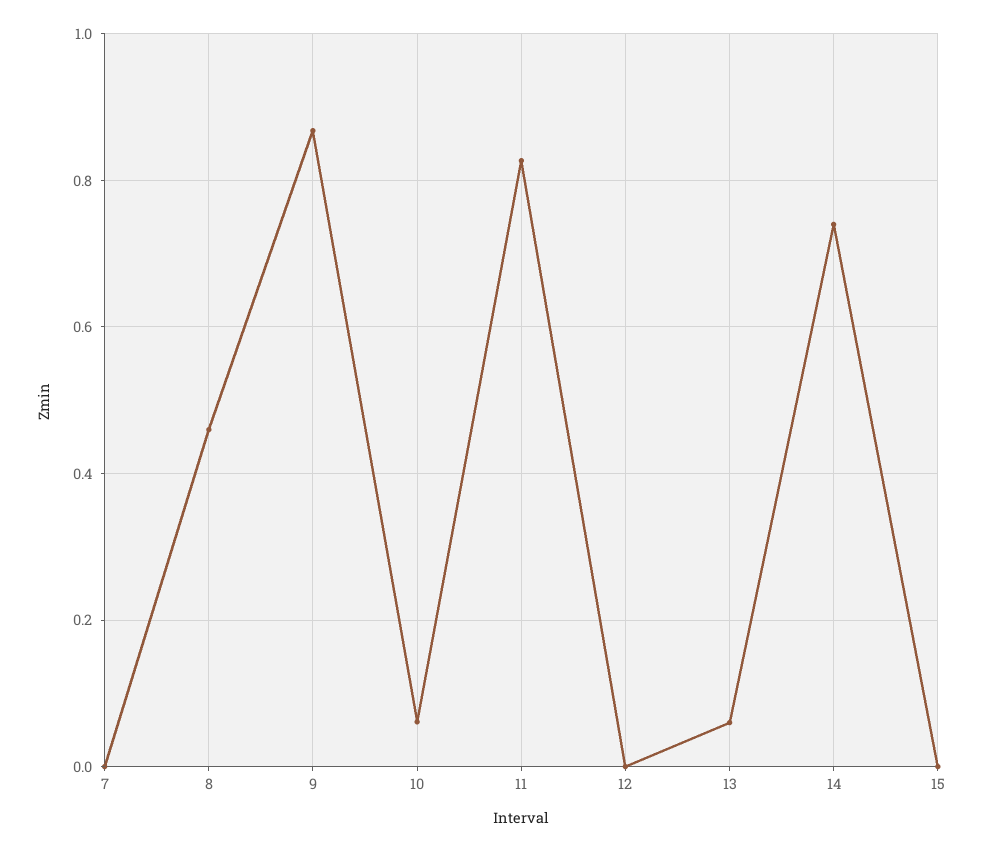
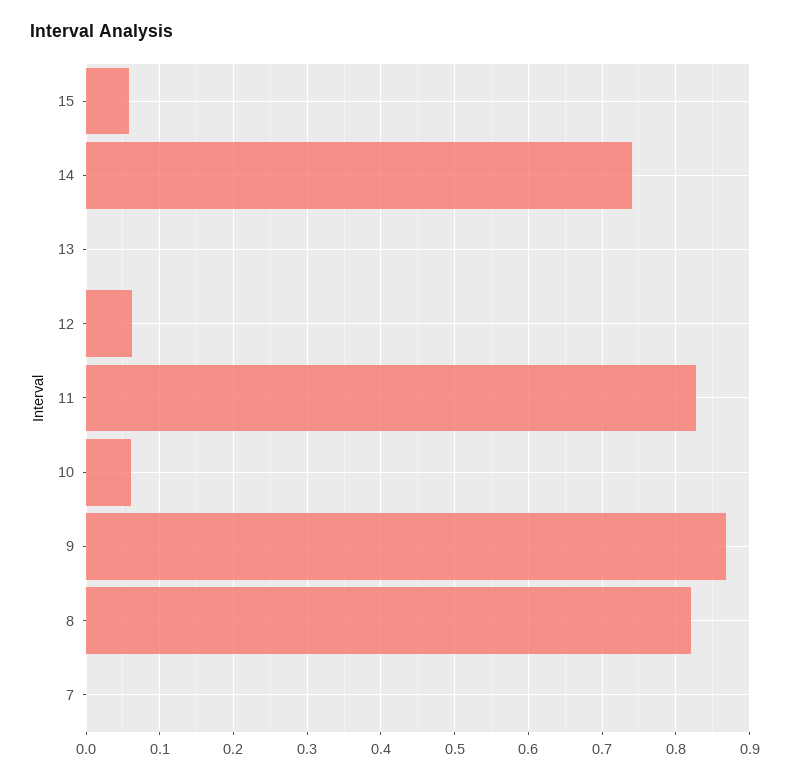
8: 0.46 -> 0.82
12: 0 -> 0.06
13: 0.06 -> 0
15: 0 -> 0.06

